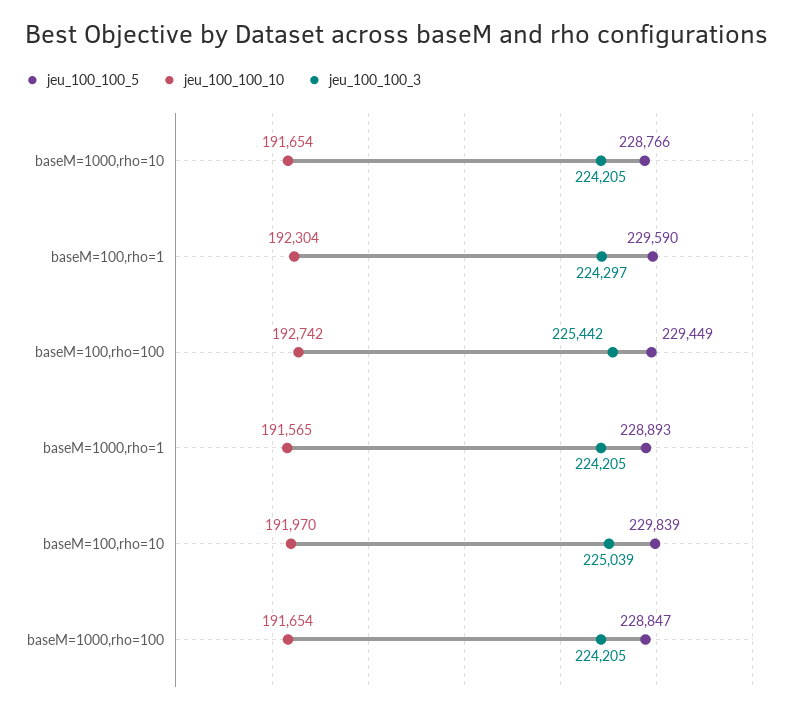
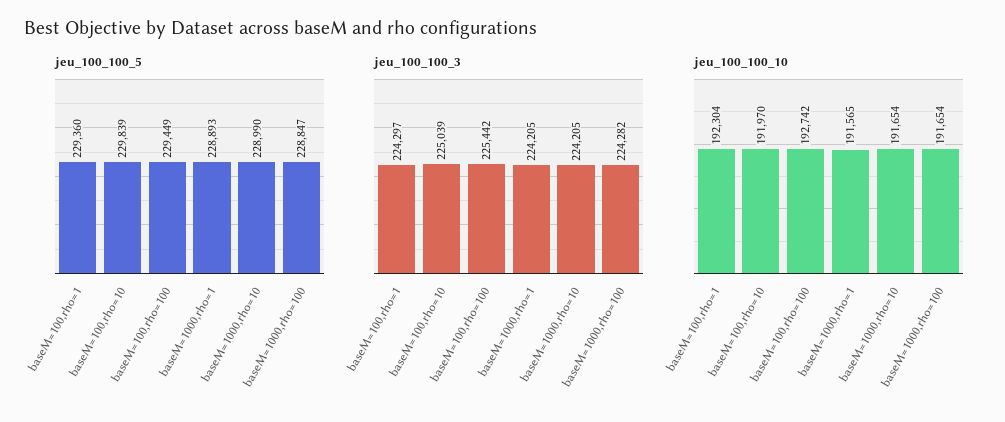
jeu_100_100_5, baseM=1000,rho=10: 228766 -> 228990
jeu_100_100_5, baseM=100,rho=1: 229590 -> 229360
jeu_100_100_3, baseM=1000,rho=100: 224205 -> 224282

